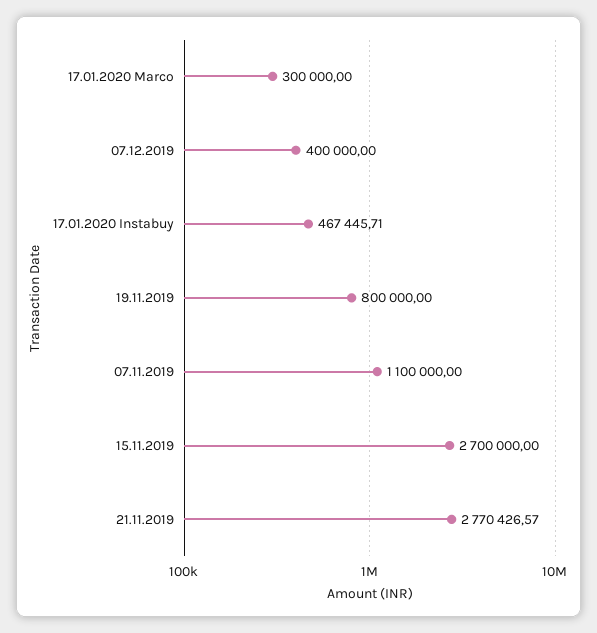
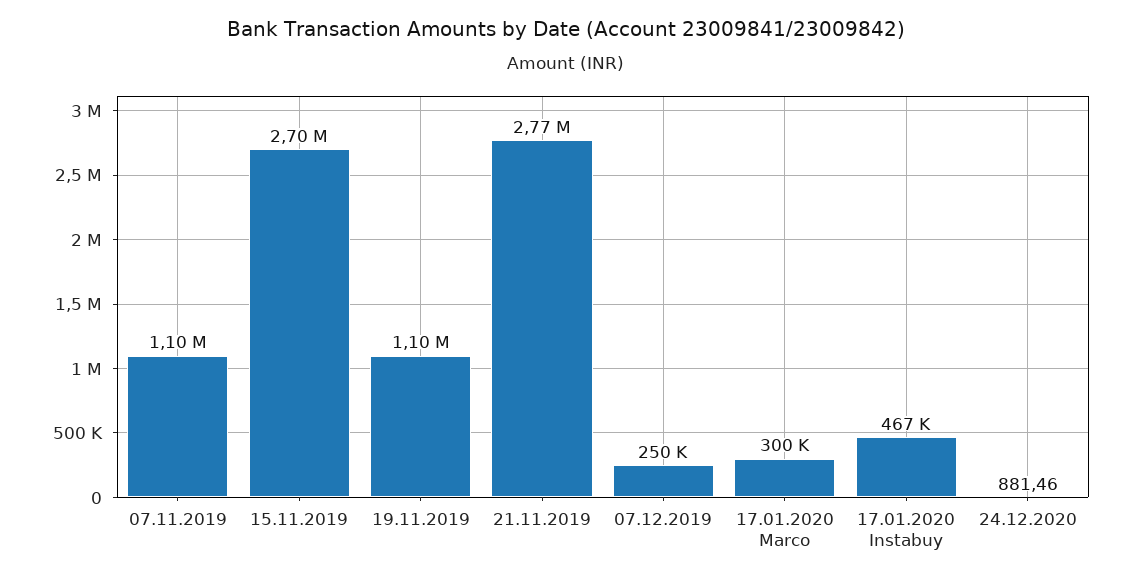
07.12.2019: 400000 -> 250000
19.11.2019: 800000 -> 1100000
24.12.2020: none -> 881.46

